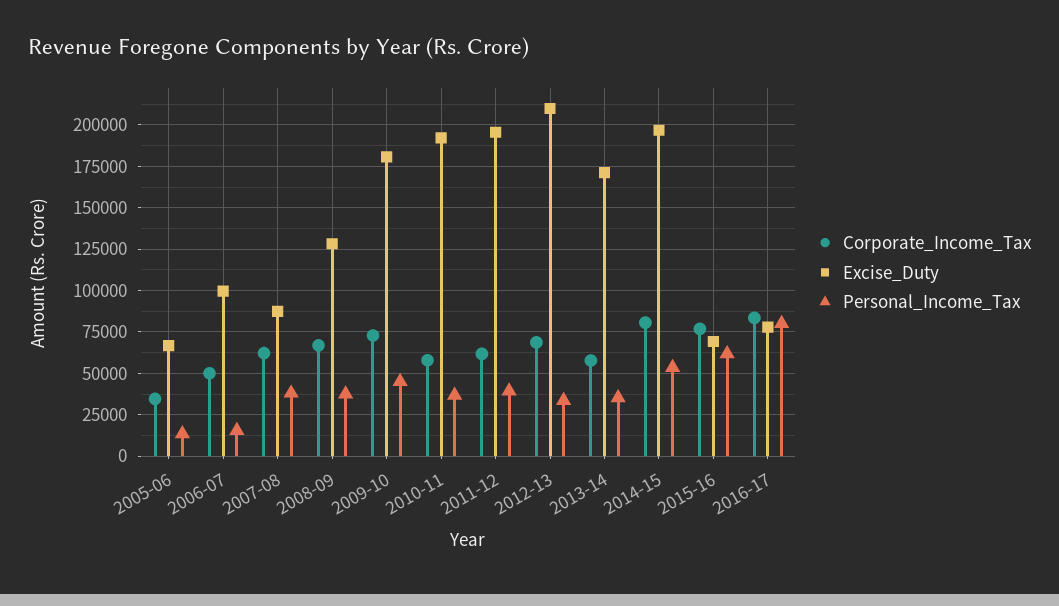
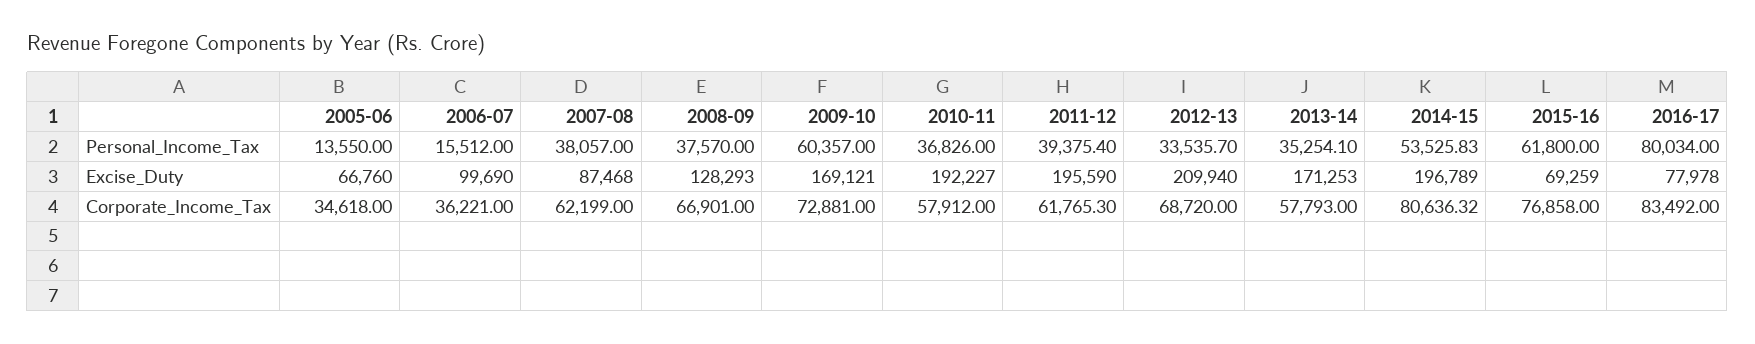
Corporate_Income_Tax, 2006-07: 50000 -> 36221
Excise_Duty, 2009-10: 180000 -> 169121
Personal_Income_Tax, 2009-10: 45000 -> 60357

